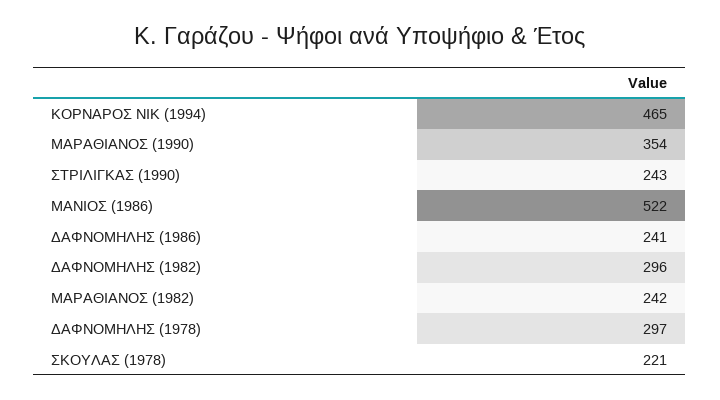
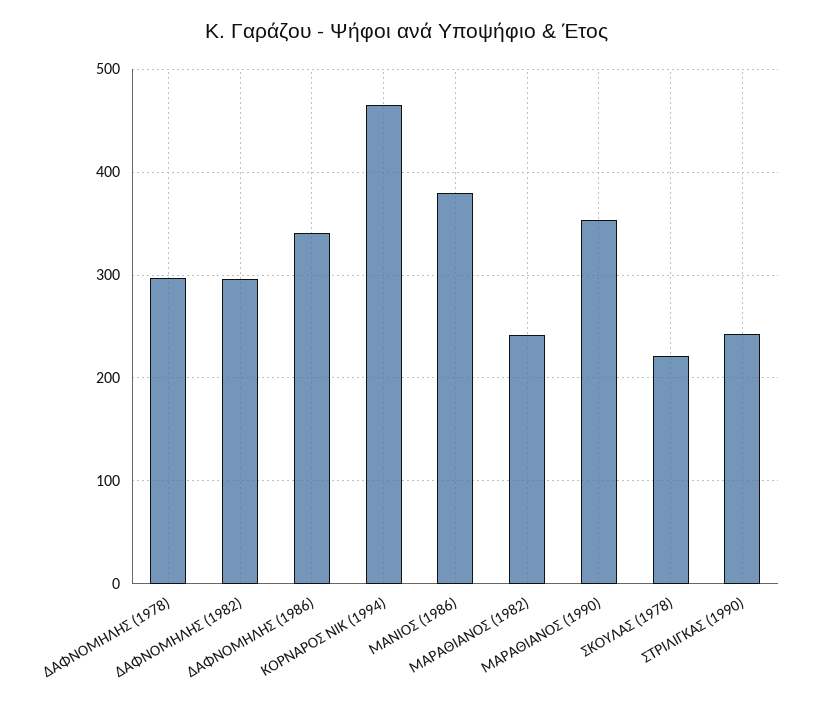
ΜΑΝΙΟΣ (1986): 522 -> 380
ΔΑΦΝΟΜΗΛΗΣ (1986): 241 -> 340

